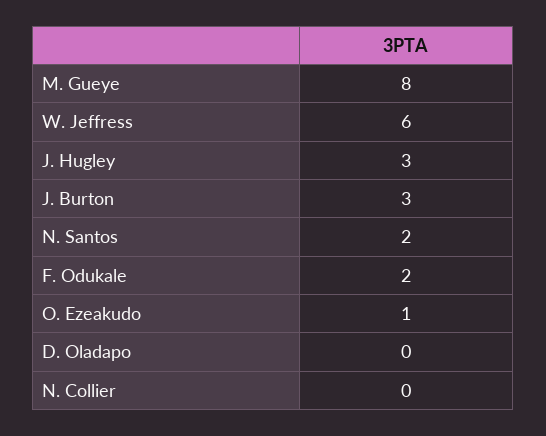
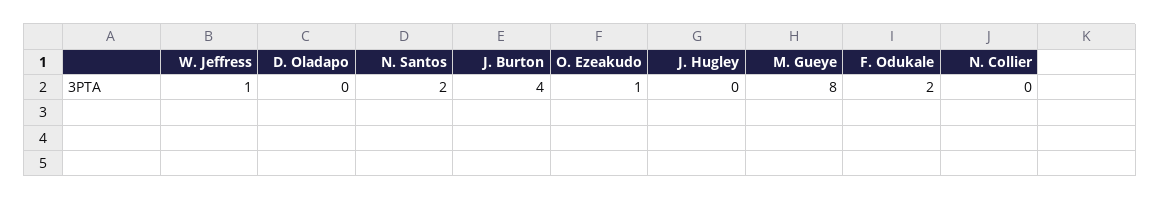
W. Jeffress: 6 -> 1
J. Hugley: 3 -> 0
J. Burton: 3 -> 4

